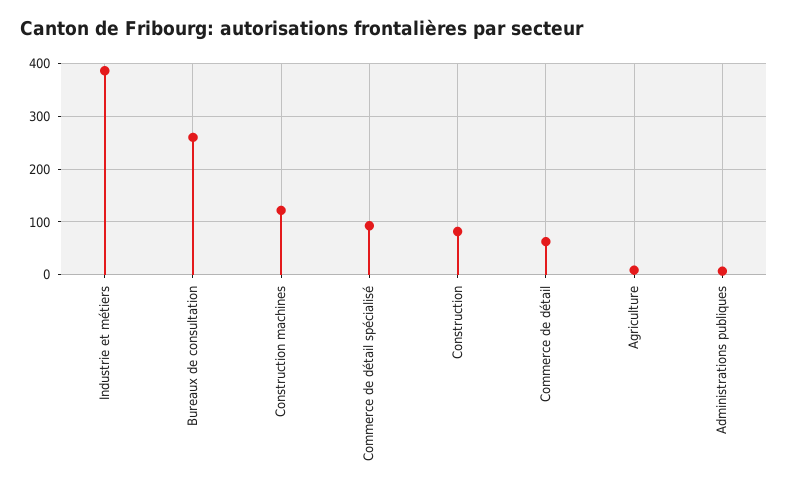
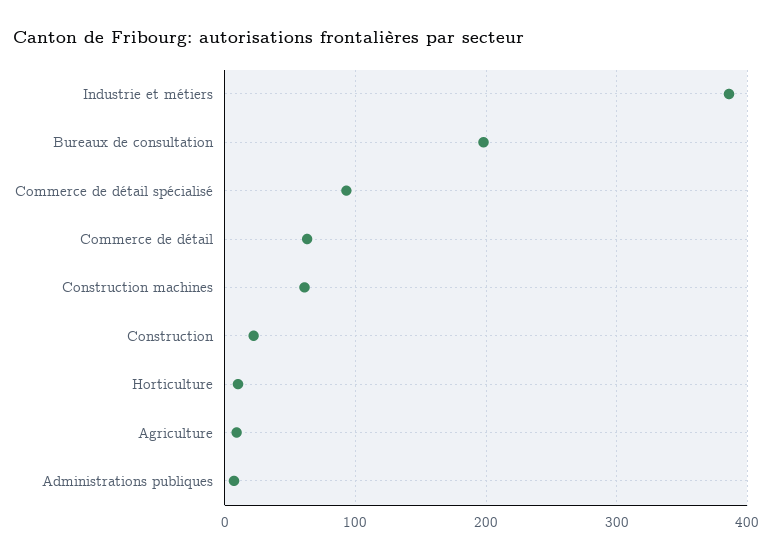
Bureaux de consultation: 260 -> 200
Construction machines: 120 -> 60
Construction: 80 -> 20
Horticulture: none -> 10

